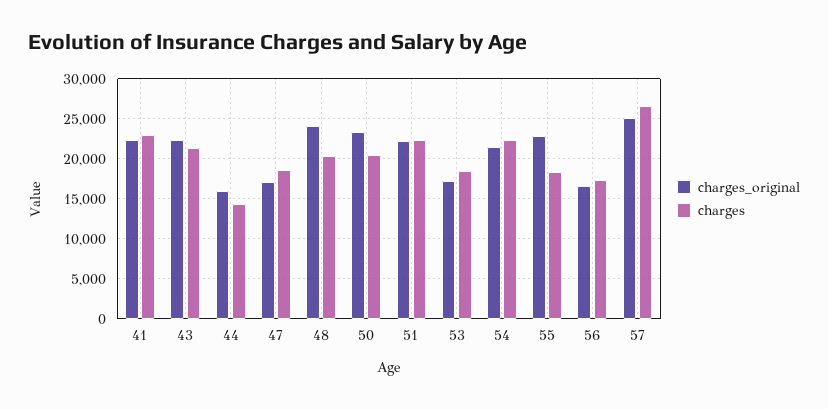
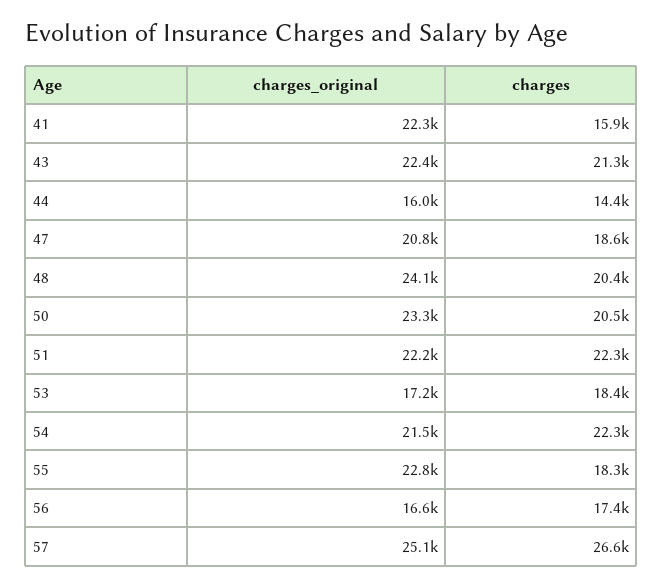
charges, 41: 23000 -> 15900
charges_original, 47: 17000 -> 20800

